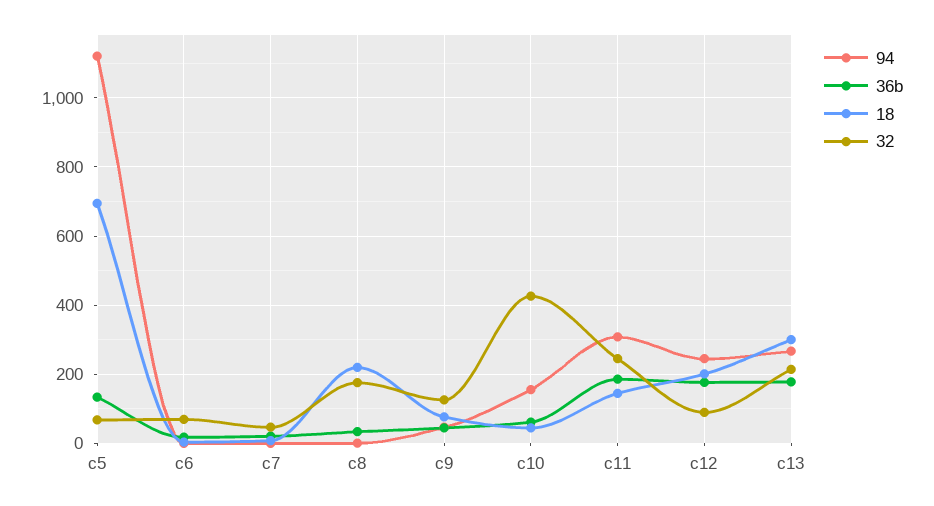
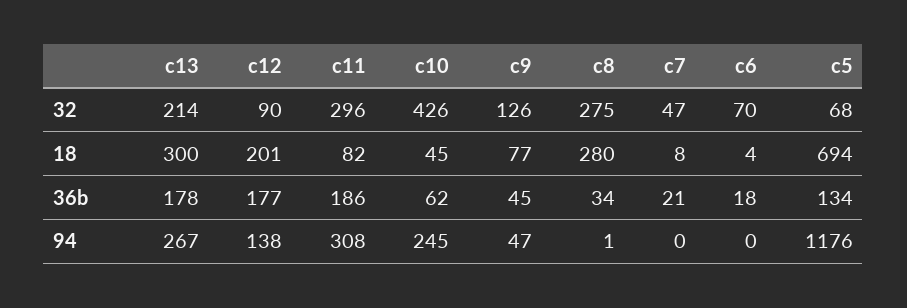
94, c5: 1120 -> 1176
18, c8: 220 -> 280
32, c8: 180 -> 275
94, c10: 160 -> 245
18, c11: 140 -> 82
32, c11: 240 -> 296
94, c12: 240 -> 138

